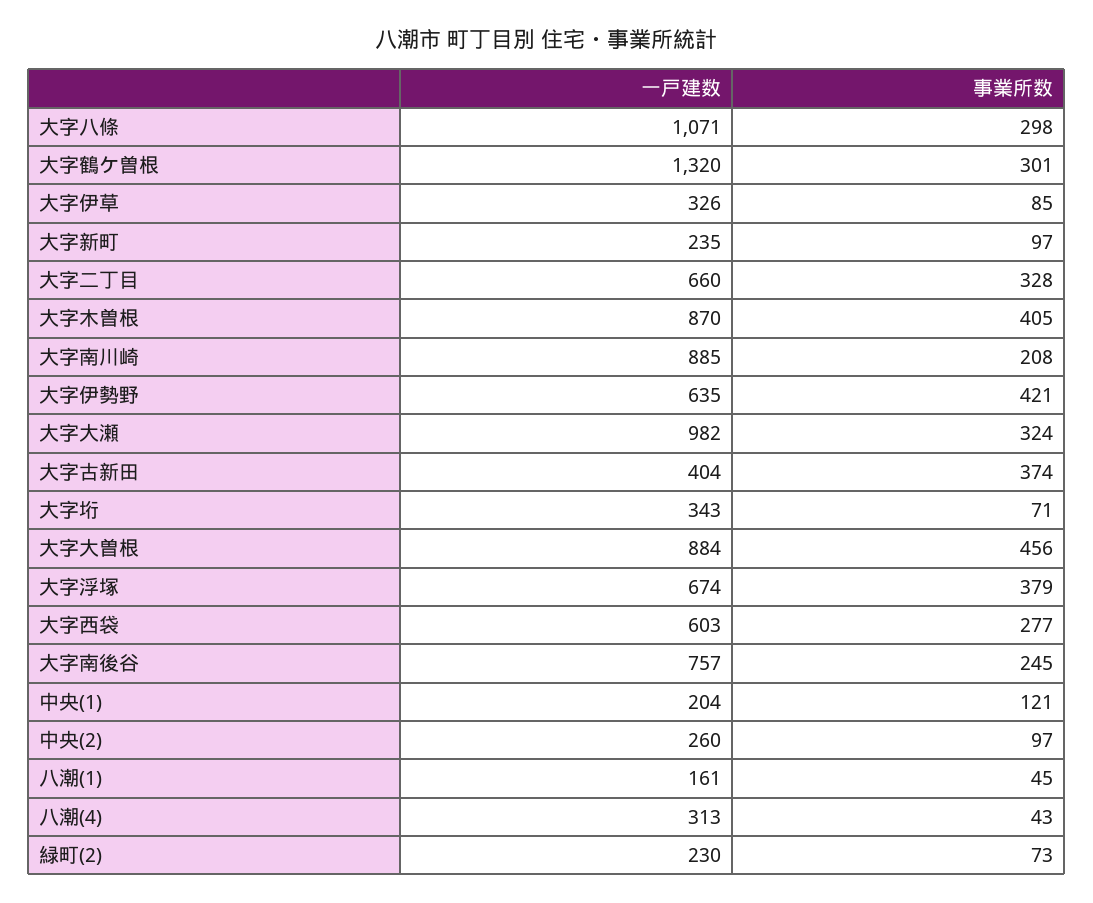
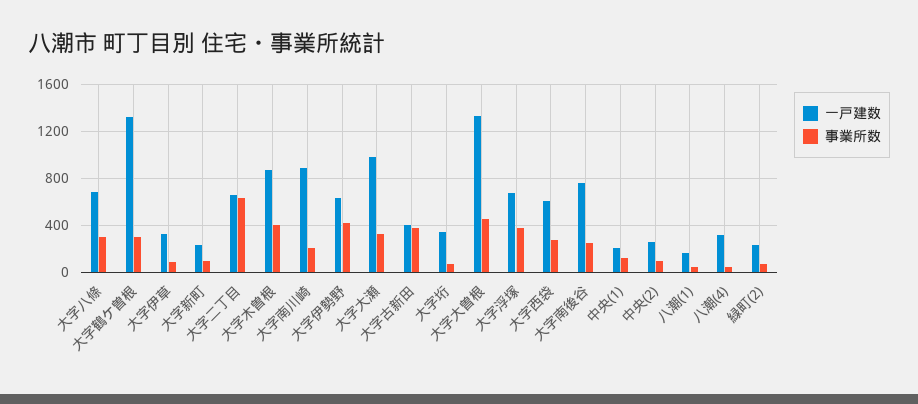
一戸建数, 大字八條: 1071 -> 700
事業所数, 大字二丁目: 328 -> 600
一戸建数, 大字大曽根: 884 -> 1300

